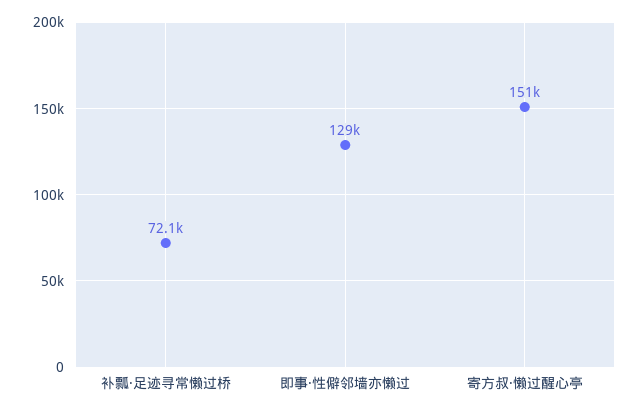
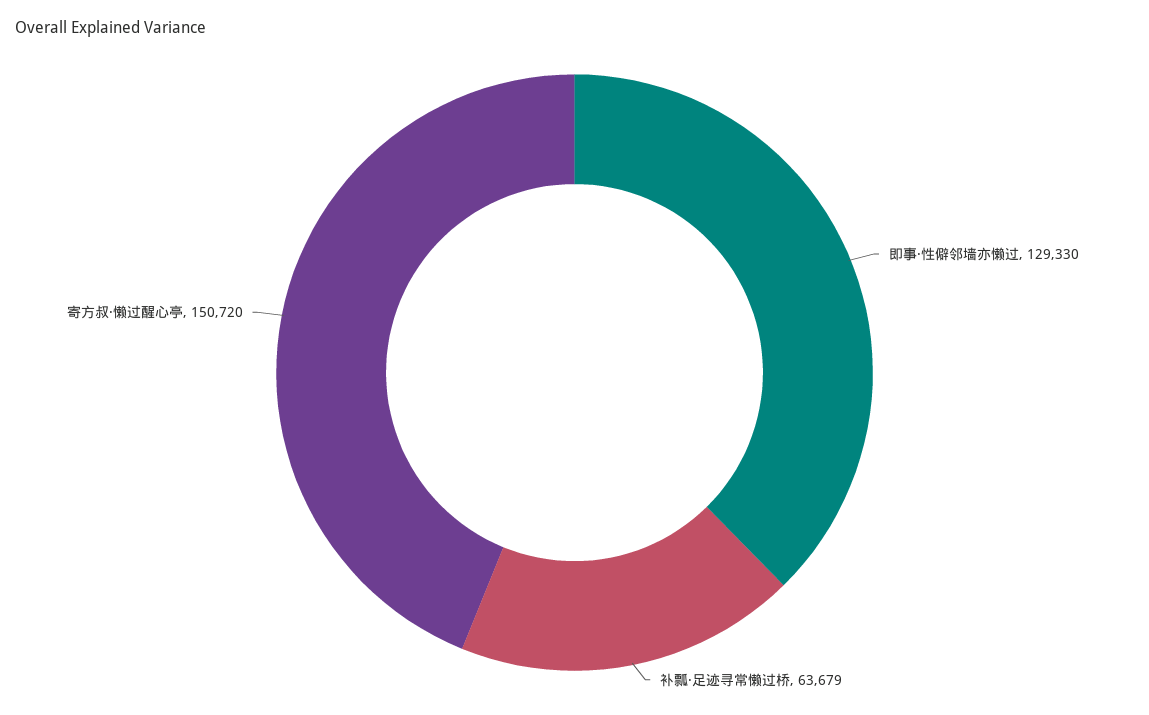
补瓢·足迹寻常懒过桥: 72100 -> 63679

